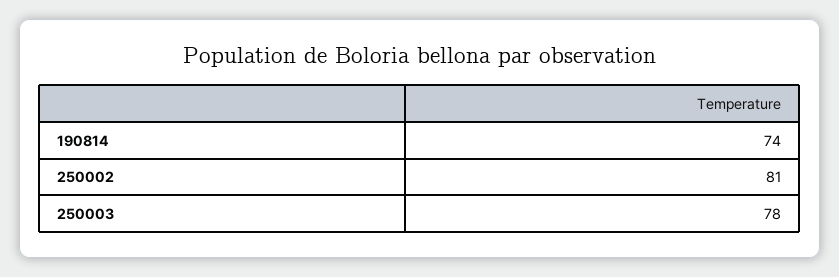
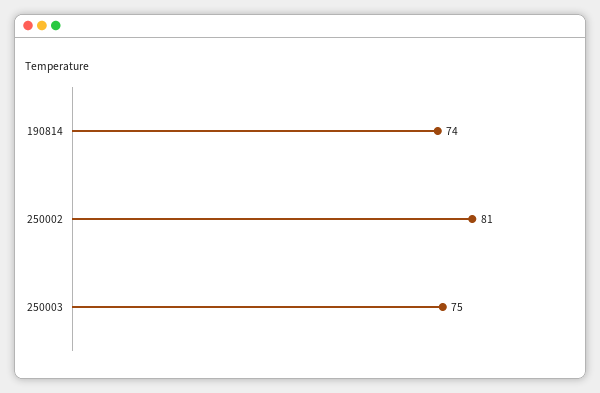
250003: 78 -> 75

